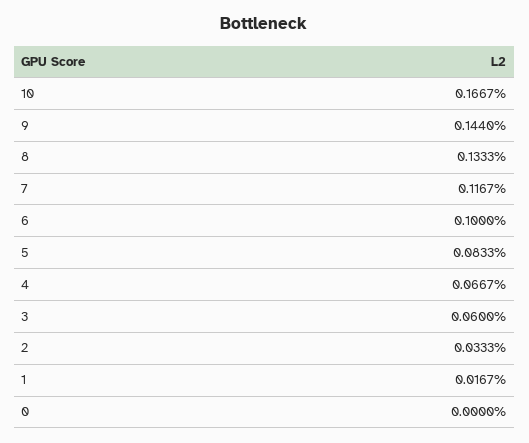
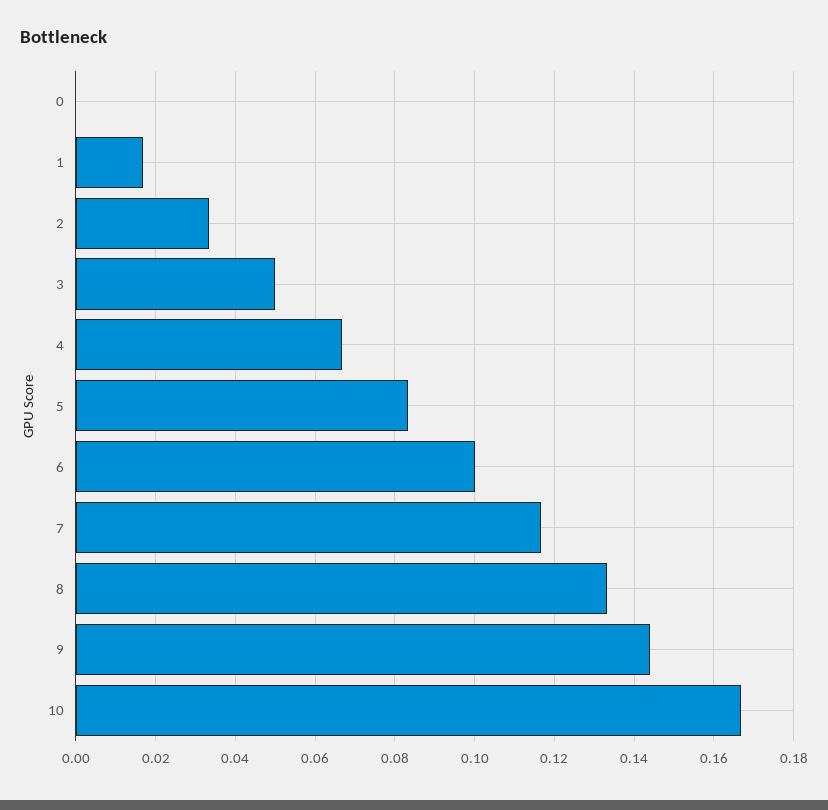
3: 0.06 -> 0.05

